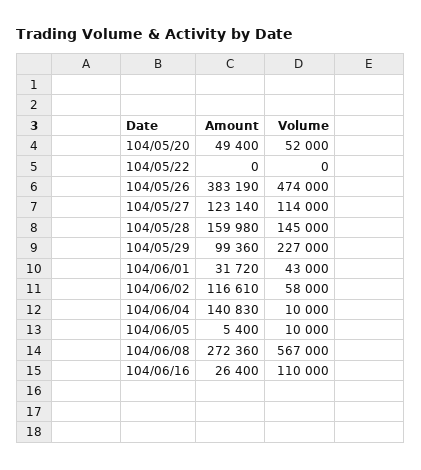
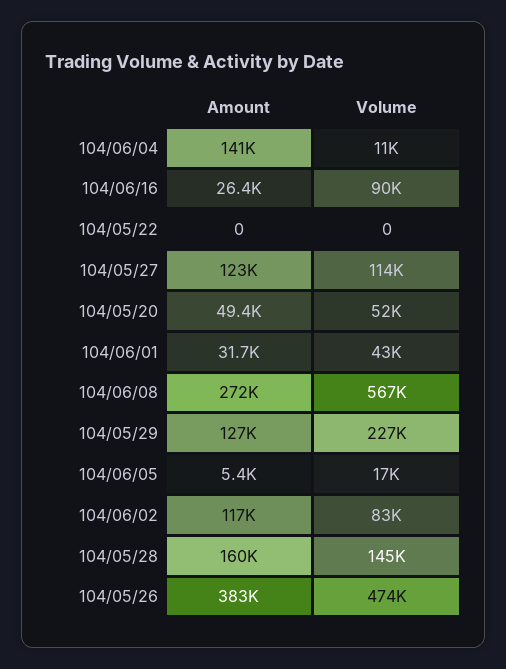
Amount, 104/05/29: 99360 -> 127000
Volume, 104/06/02: 58000 -> 83000
Volume, 104/06/04: 10000 -> 11000
Volume, 104/06/05: 10000 -> 17000
Volume, 104/06/16: 110000 -> 90000

